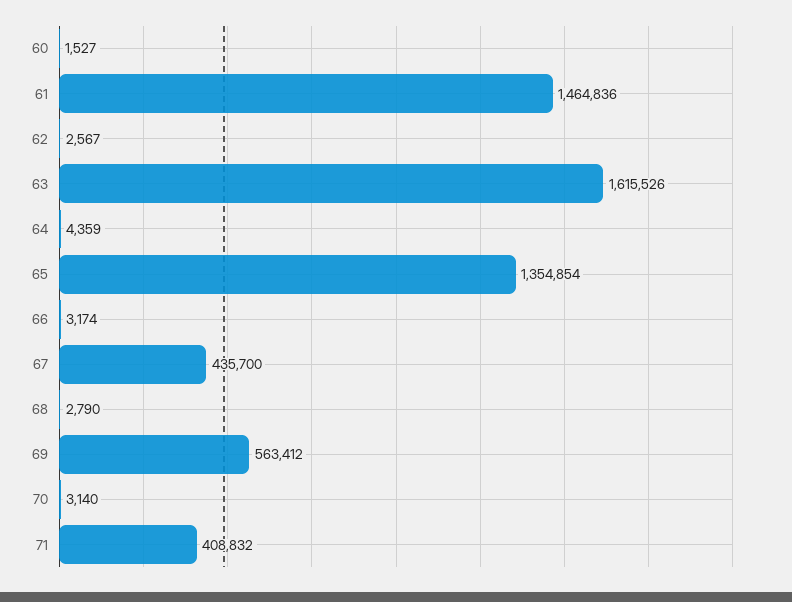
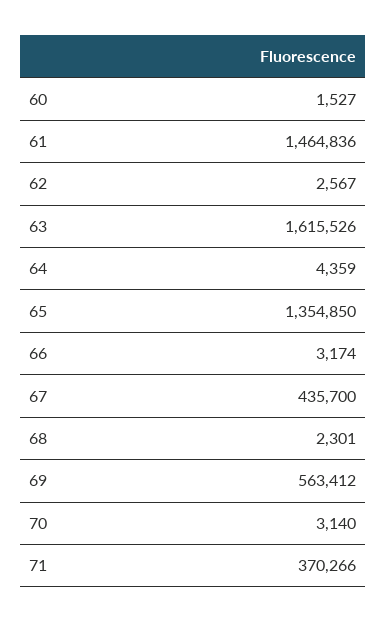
65: 1354854 -> 1354850
68: 2790 -> 2301
71: 408832 -> 370266

